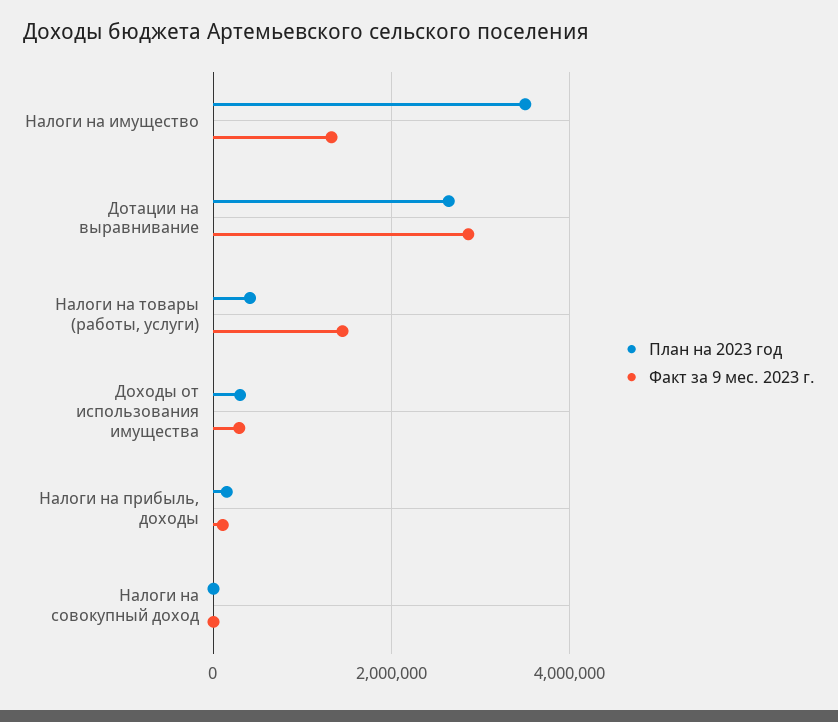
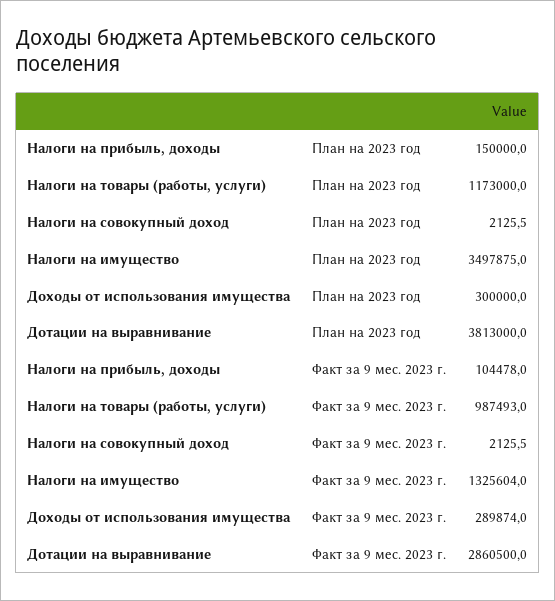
План на 2023 год, Дотации на выравнивание: 2600000 -> 3813000
План на 2023 год, Налоги на товары (работы, услуги): 400000 -> 1173000
Факт за 9 мес. 2023 г., Налоги на товары (работы, услуги): 1400000 -> 987493

